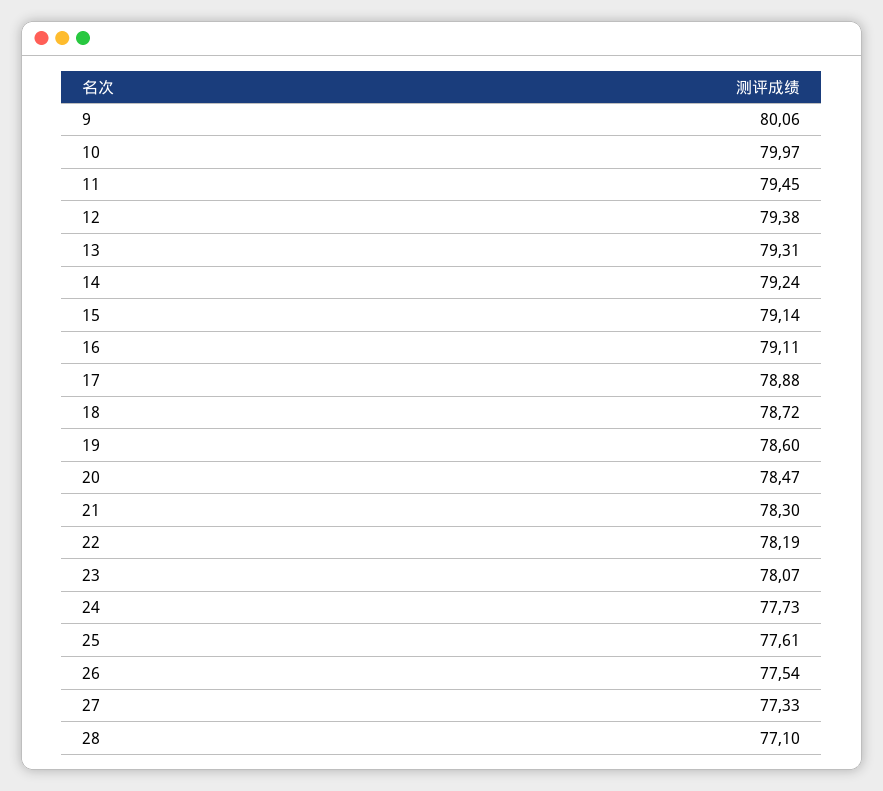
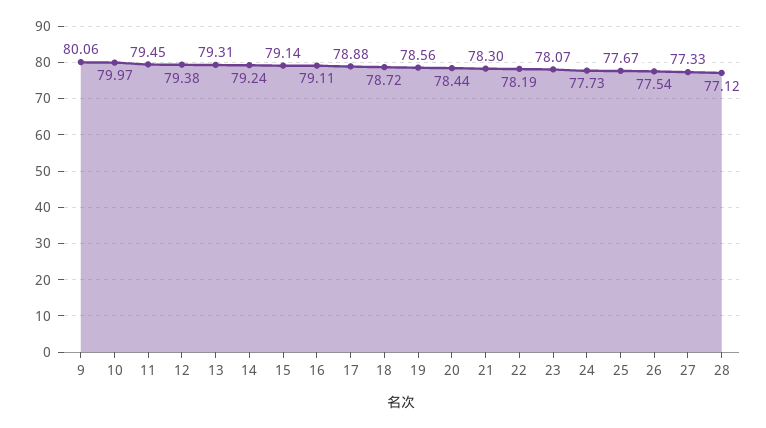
19: 78.6 -> 78.56
20: 78.47 -> 78.44
25: 77.61 -> 77.67
28: 77.1 -> 77.12

